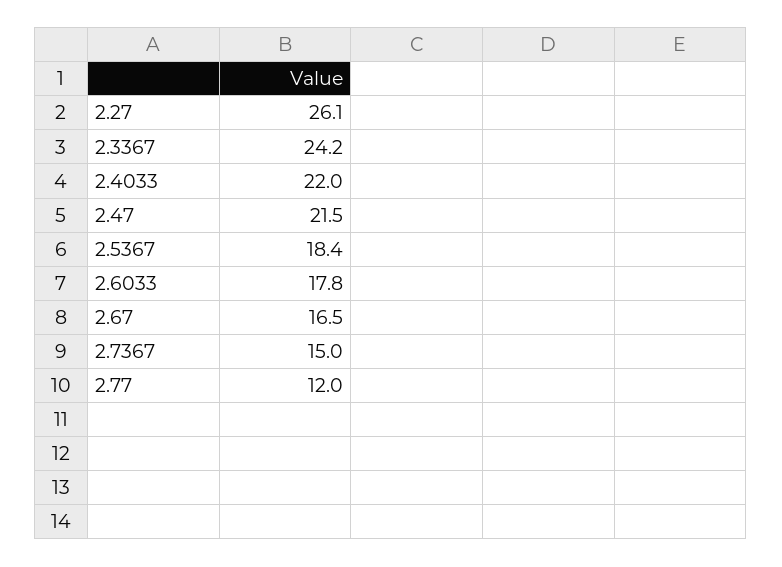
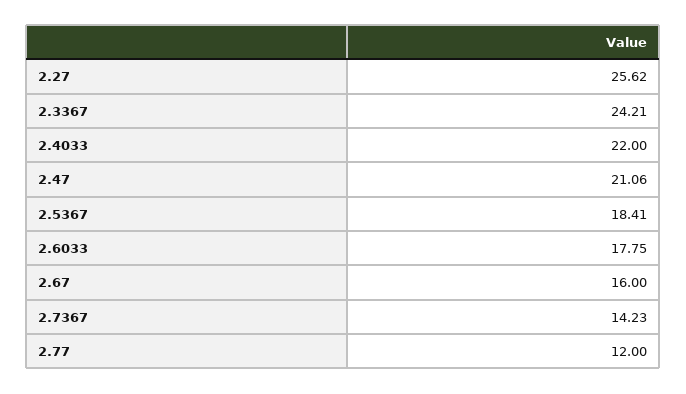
2.27: 26.1 -> 25.62
2.47: 21.5 -> 21.06
2.67: 16.5 -> 16
2.7367: 15 -> 14.23

